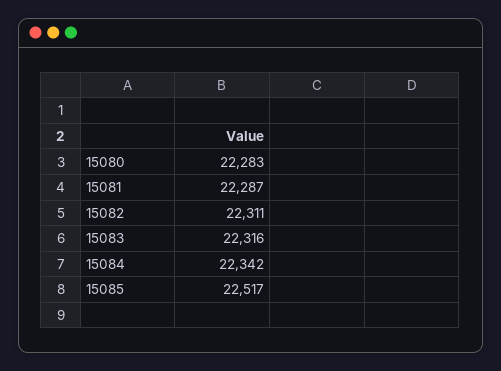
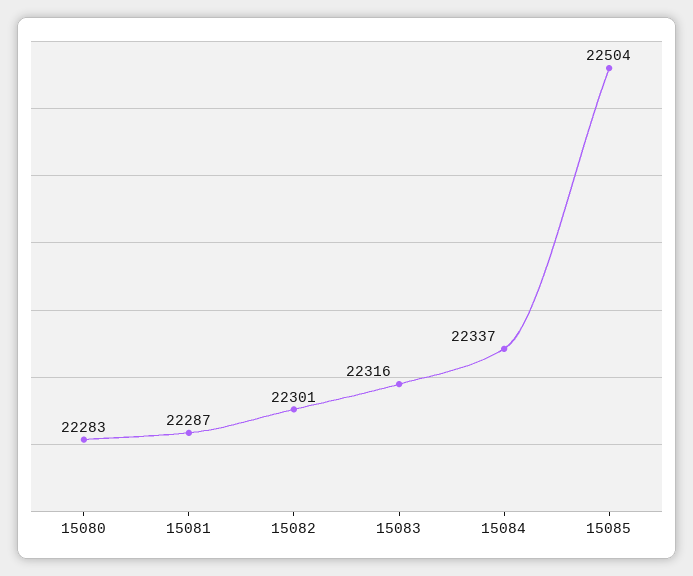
15082: 22311 -> 22301
15084: 22342 -> 22337
15085: 22517 -> 22504

